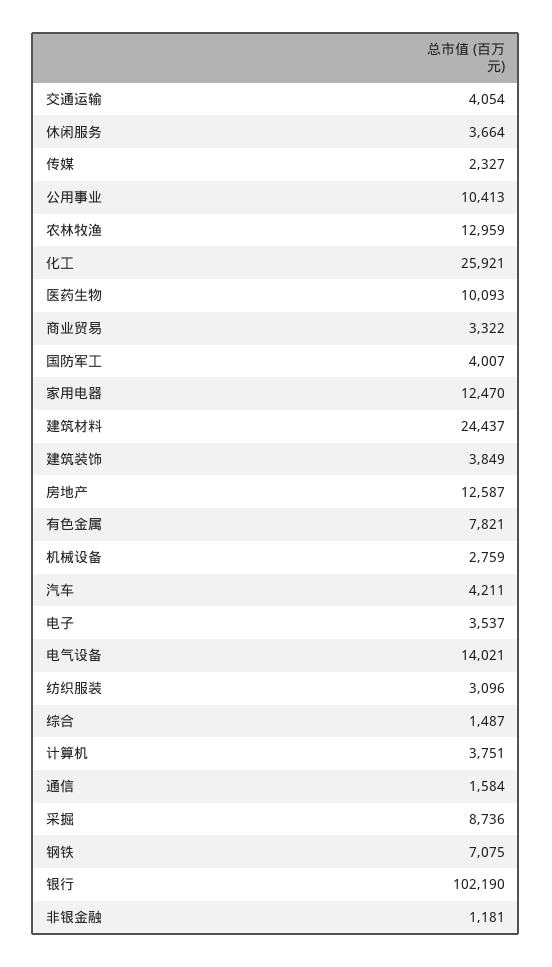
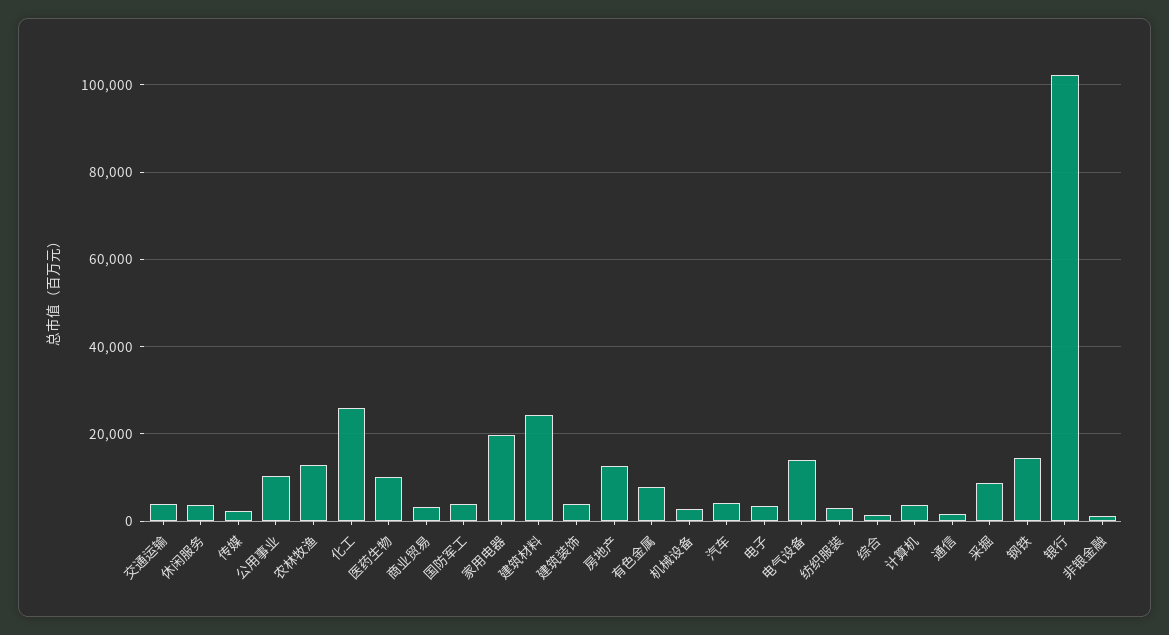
家用电器: 12470 -> 20000
钢铁: 7075 -> 14000

